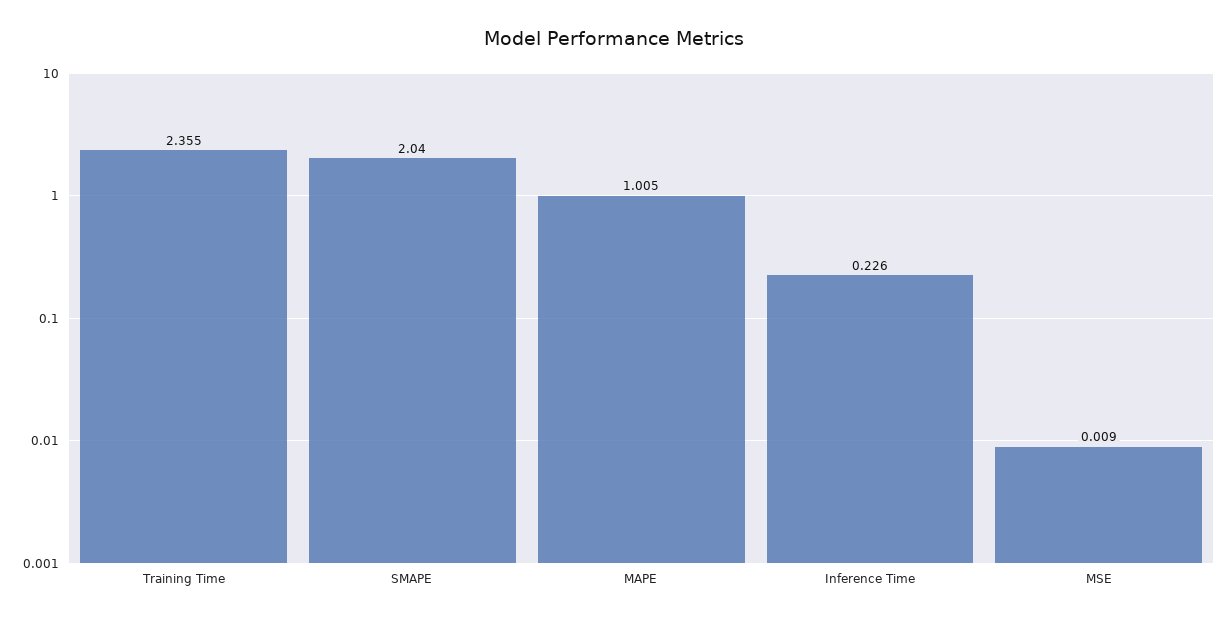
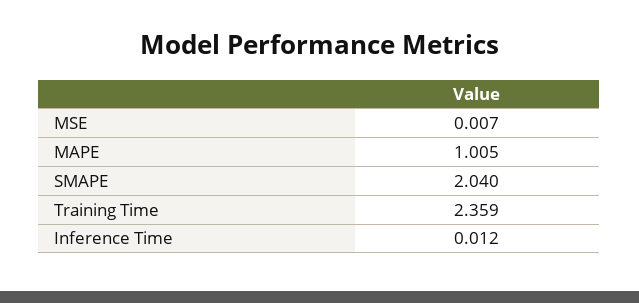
Training Time: 2.355 -> 2.359
Inference Time: 0.226 -> 0.012
MSE: 0.009 -> 0.007

